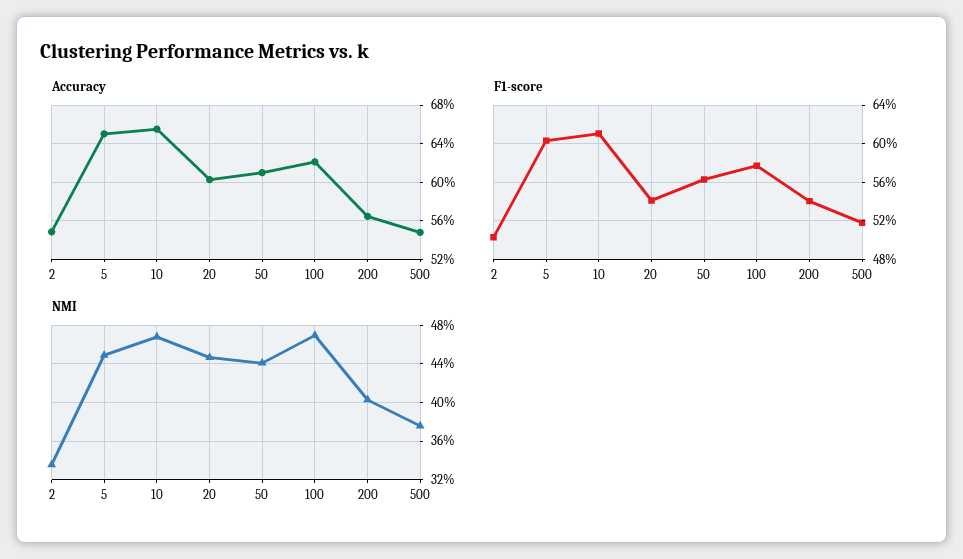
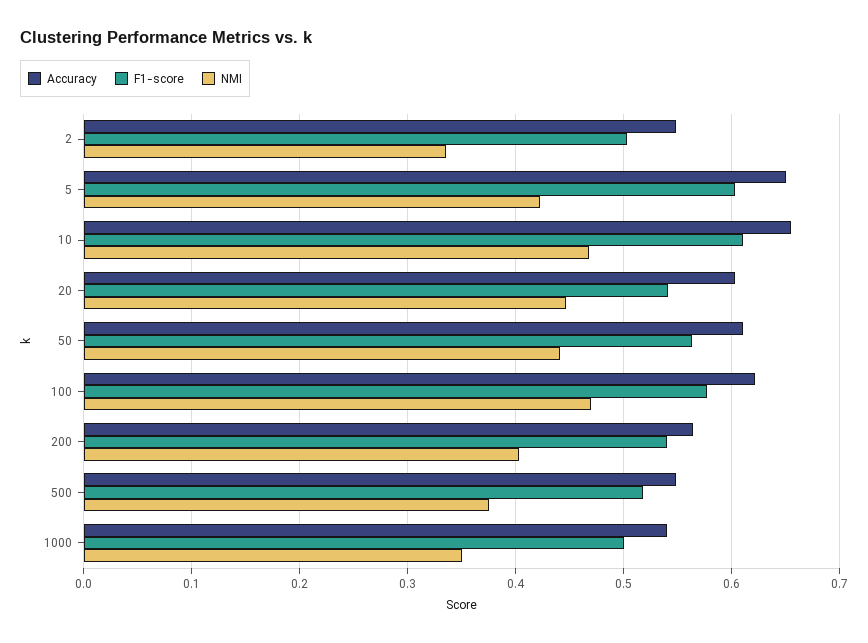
NMI, 5: 0.45 -> 0.42
Accuracy, 1000: none -> 0.54
F1-score, 1000: none -> 0.5
NMI, 1000: none -> 0.35

